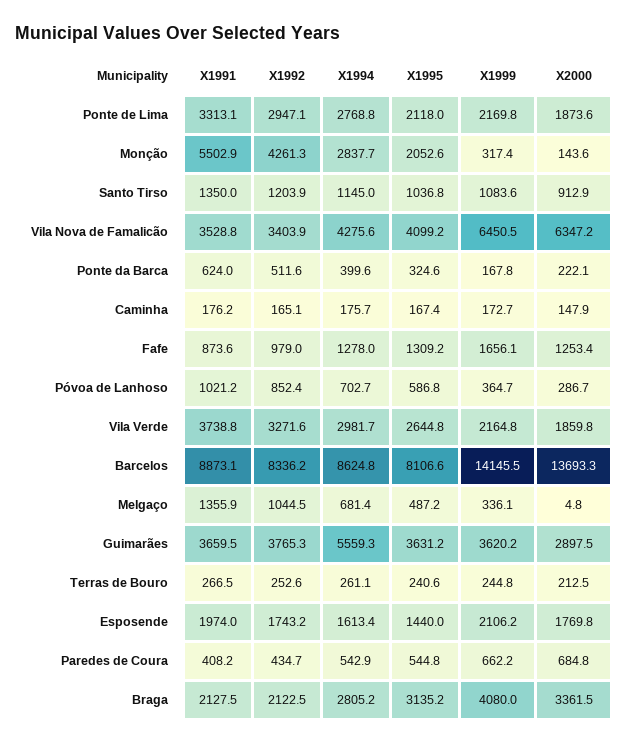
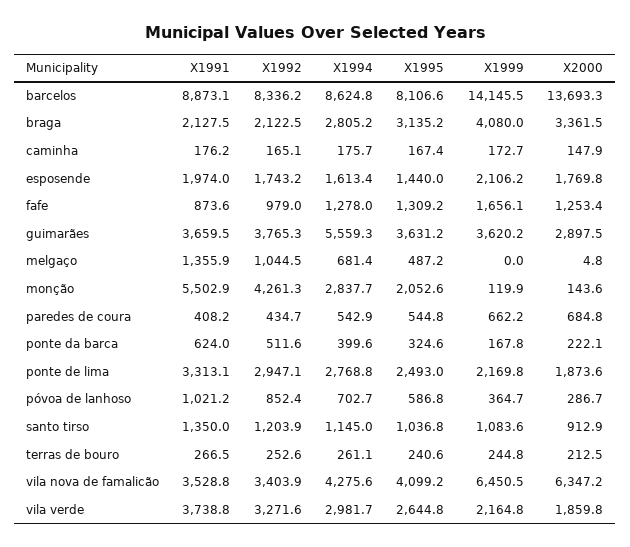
X1995, Ponte de Lima: 2118 -> 2493
X1999, Monção: 317.4 -> 119.9
X1999, Melgaço: 336.1 -> 0

